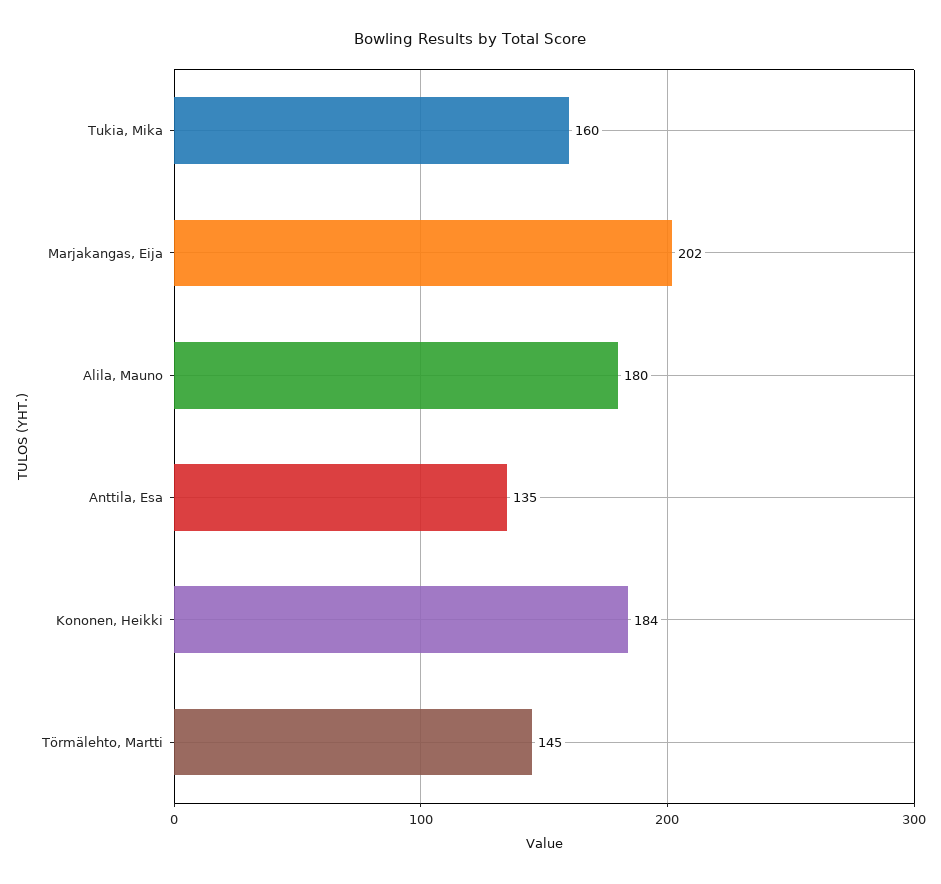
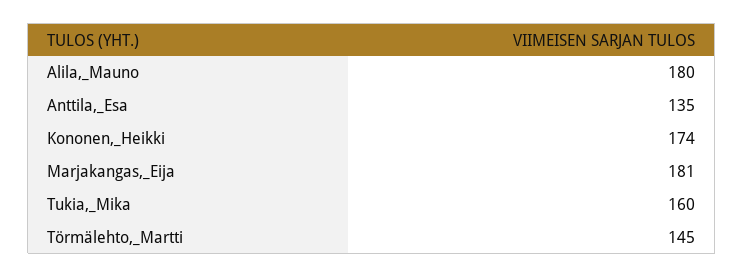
Marjakangas, Eija: 202 -> 181
Kononen, Heikki: 184 -> 174

